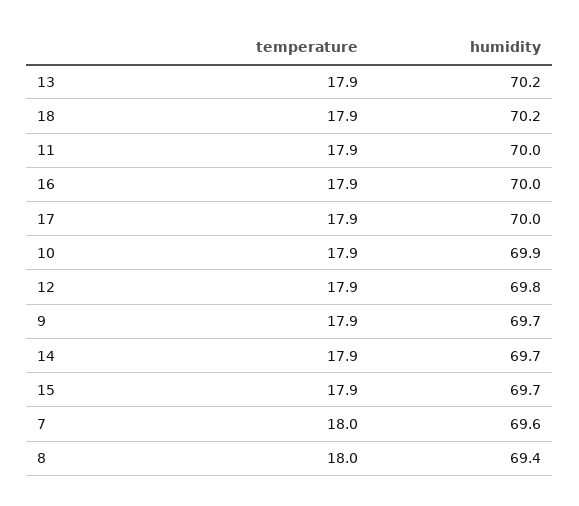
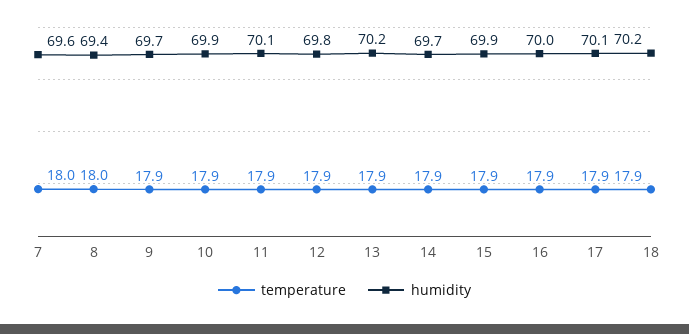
humidity, 11: 70 -> 70.1
humidity, 17: 70 -> 70.1
humidity, 15: 69.7 -> 69.9

